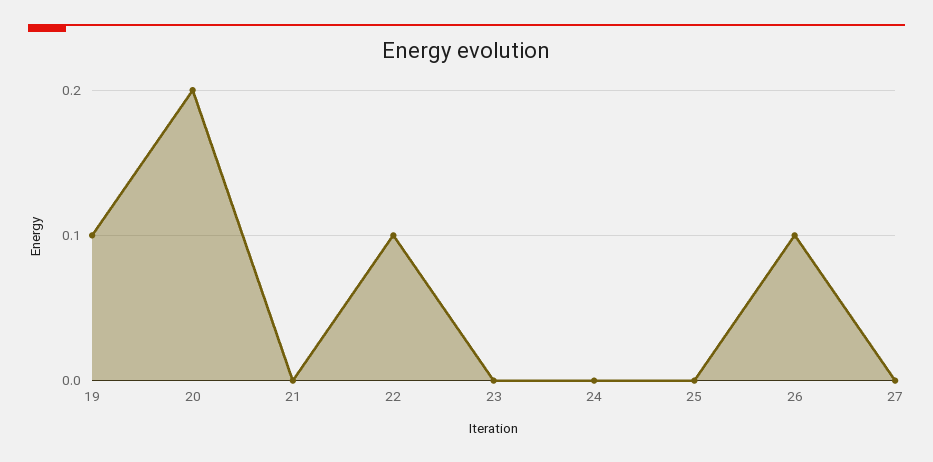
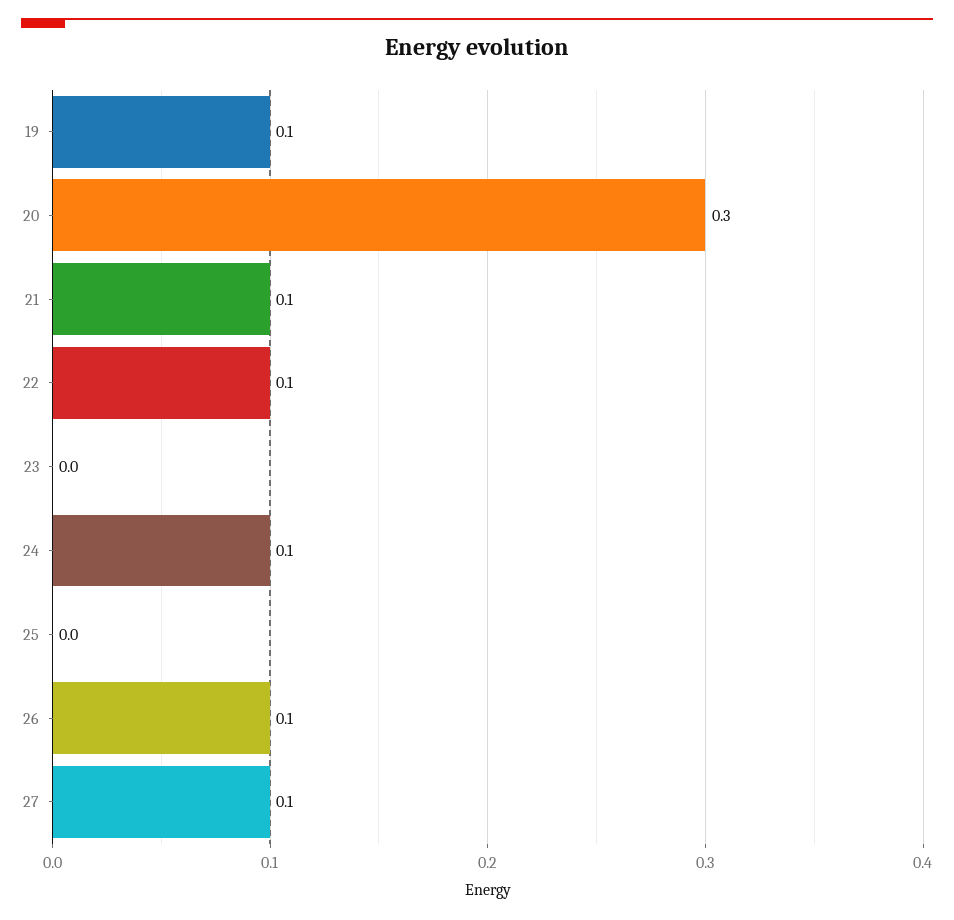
20: 0.2 -> 0.3
21: 0 -> 0.1
24: 0 -> 0.1
27: 0 -> 0.1

